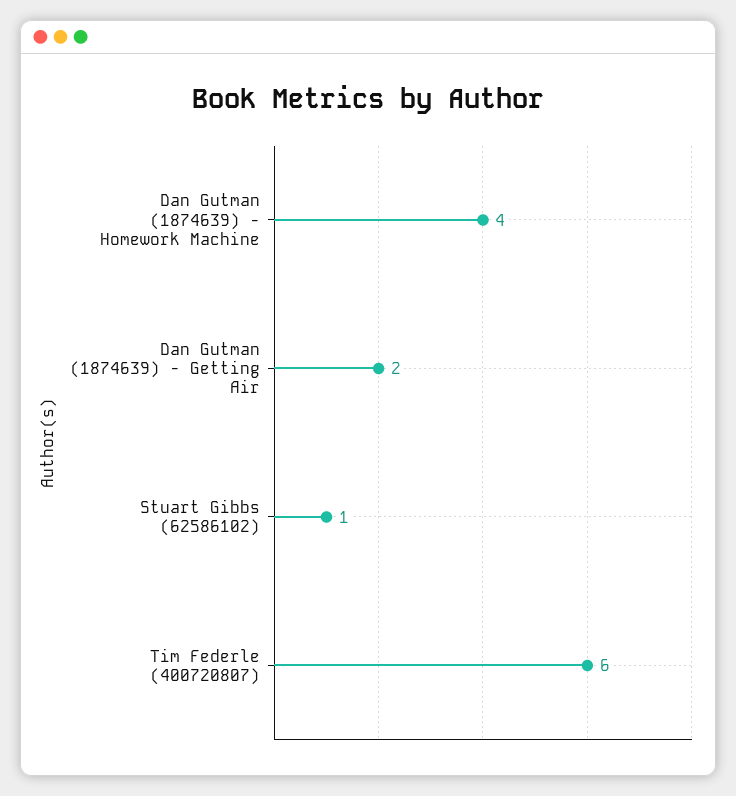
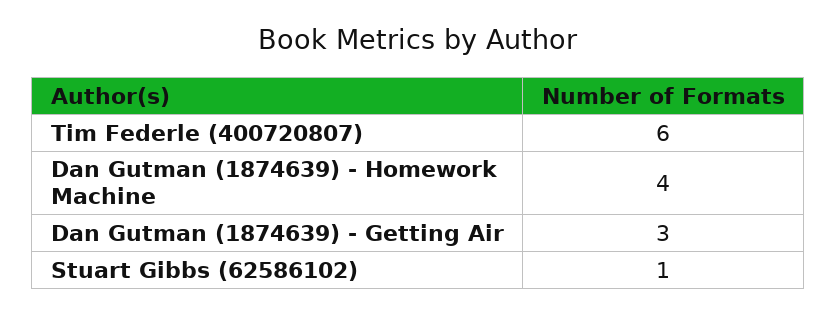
Dan Gutman (1874639) - Getting Air: 2 -> 3

